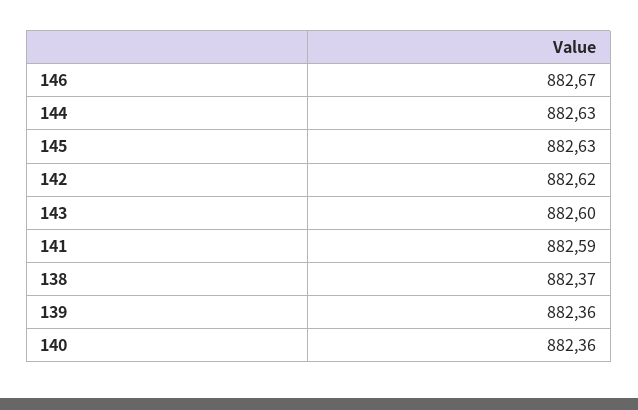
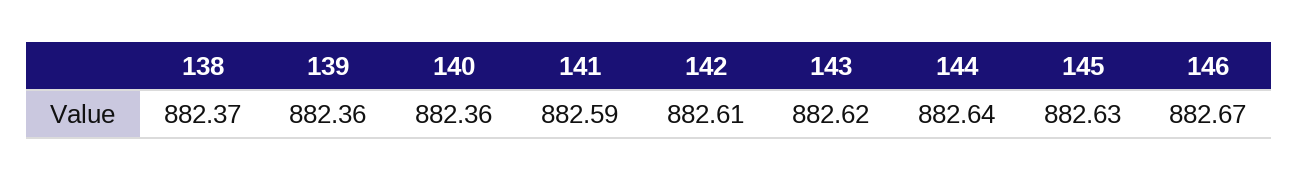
144: 882.63 -> 882.64
142: 882.62 -> 882.61
143: 882.6 -> 882.62

